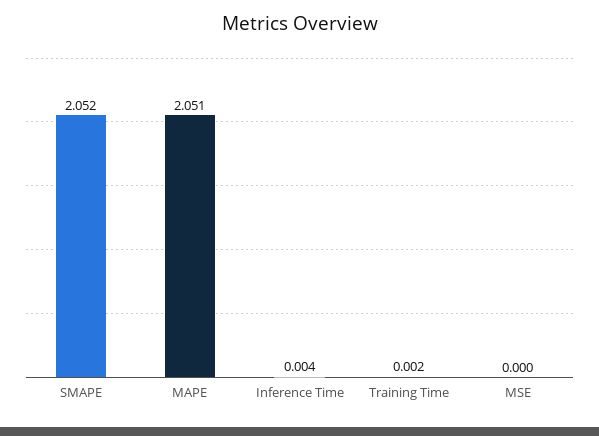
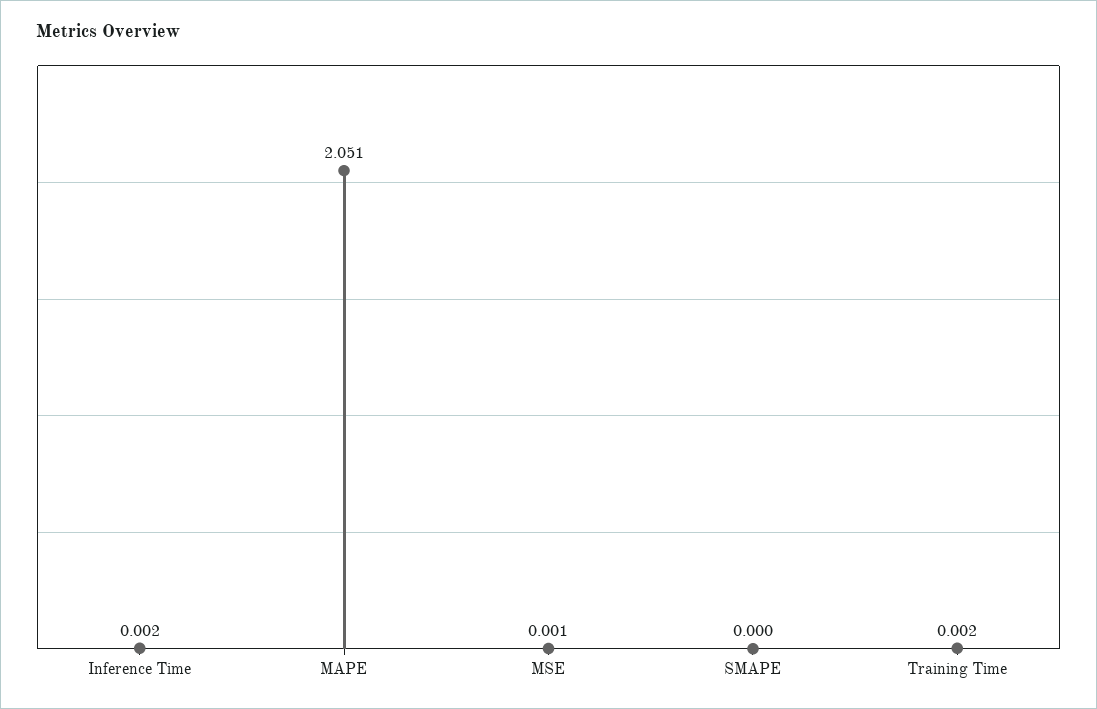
SMAPE: 2.052 -> 0
Inference Time: 0.004 -> 0.002
MSE: 0 -> 0.001

